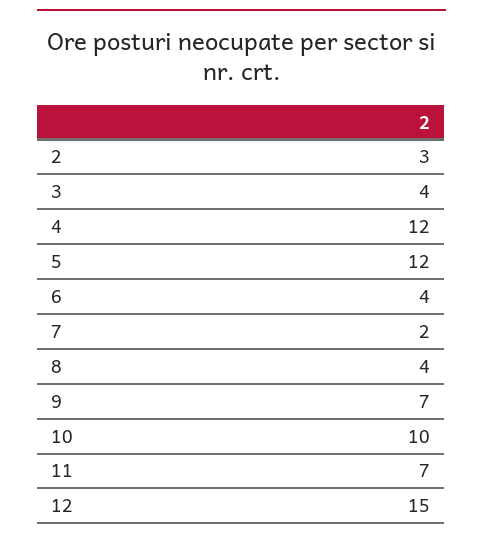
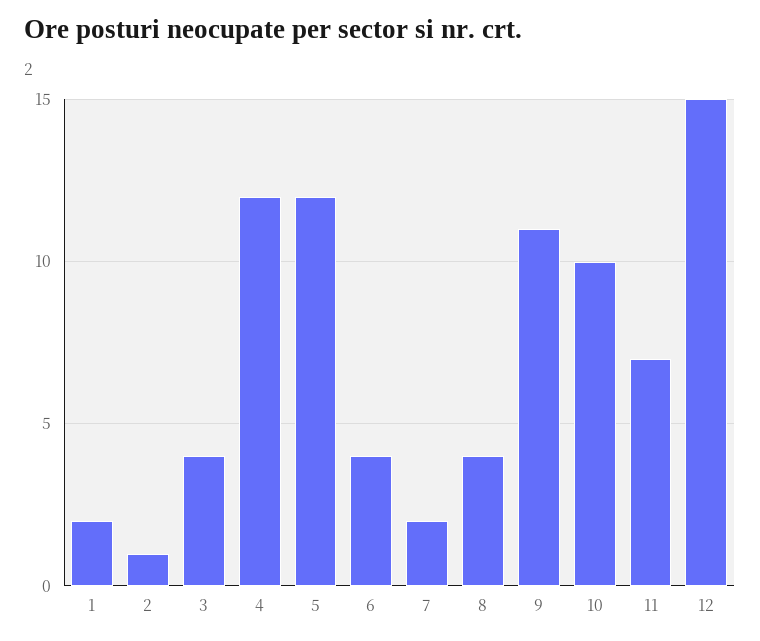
2: 3 -> 1
9: 7 -> 11
1: none -> 2

